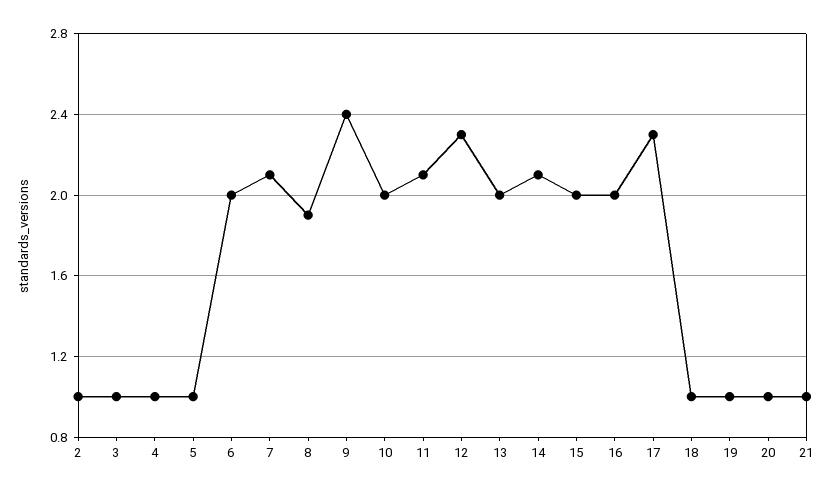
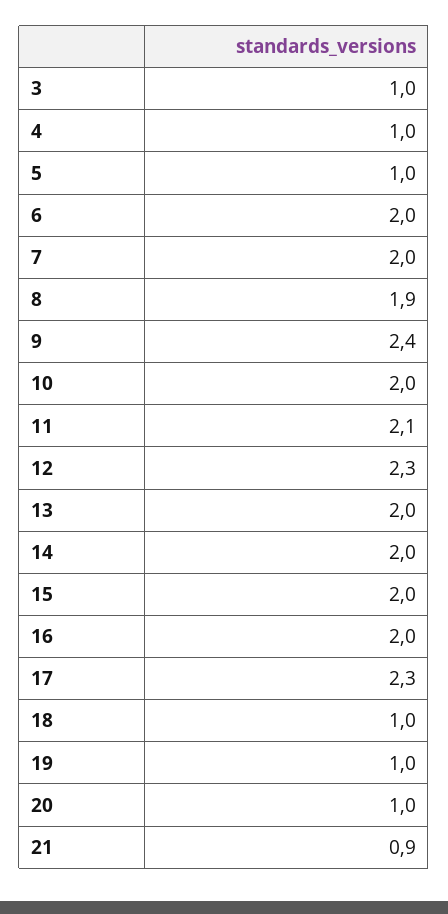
2: 1 -> none
7: 2.1 -> 2
14: 2.1 -> 2
21: 1 -> 0.9

